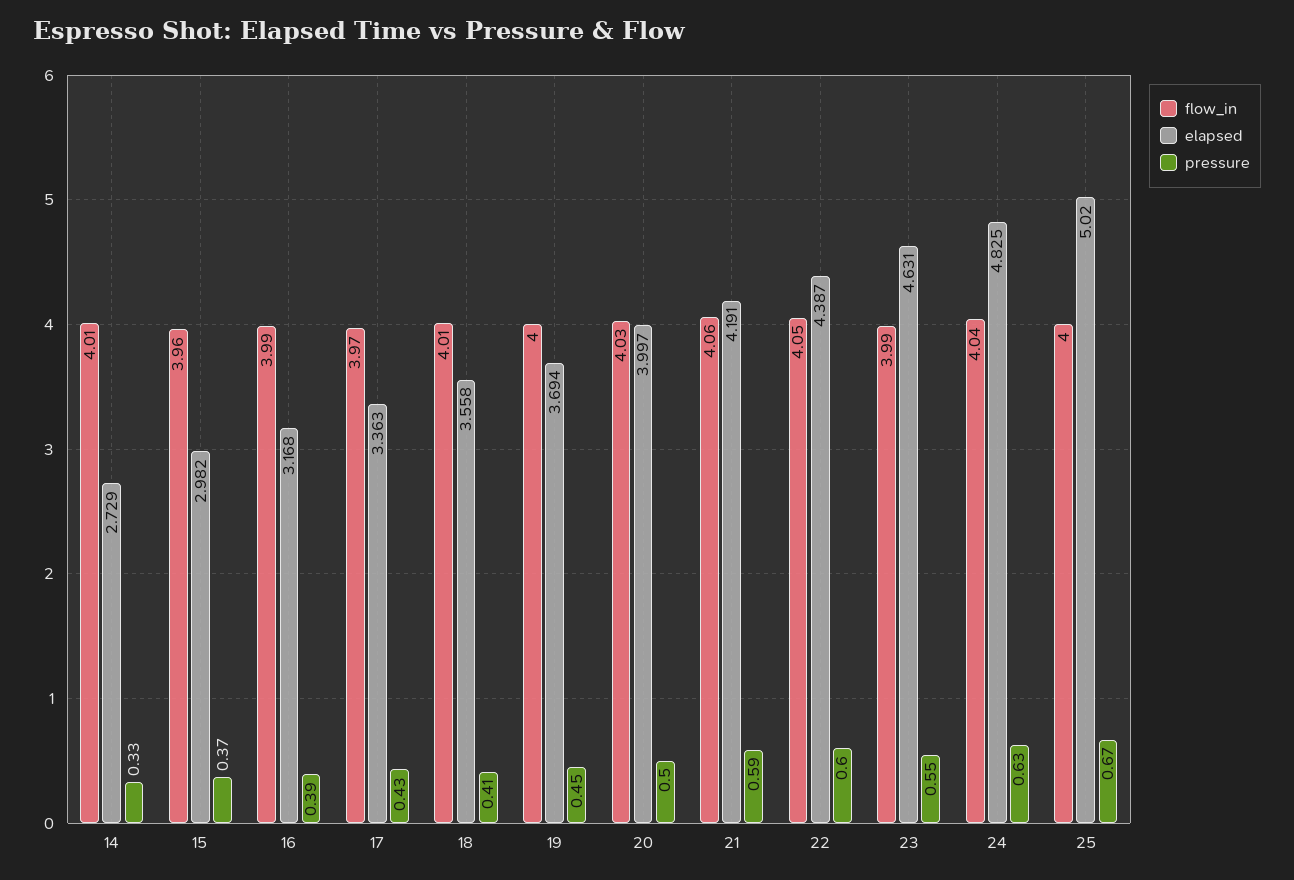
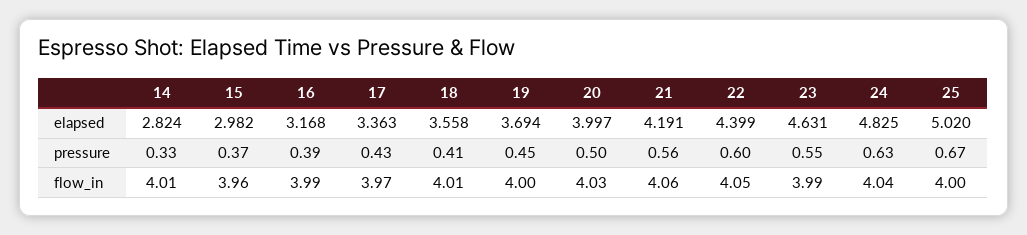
elapsed, 14: 2.729 -> 2.824
pressure, 21: 0.59 -> 0.56
elapsed, 22: 4.387 -> 4.399

